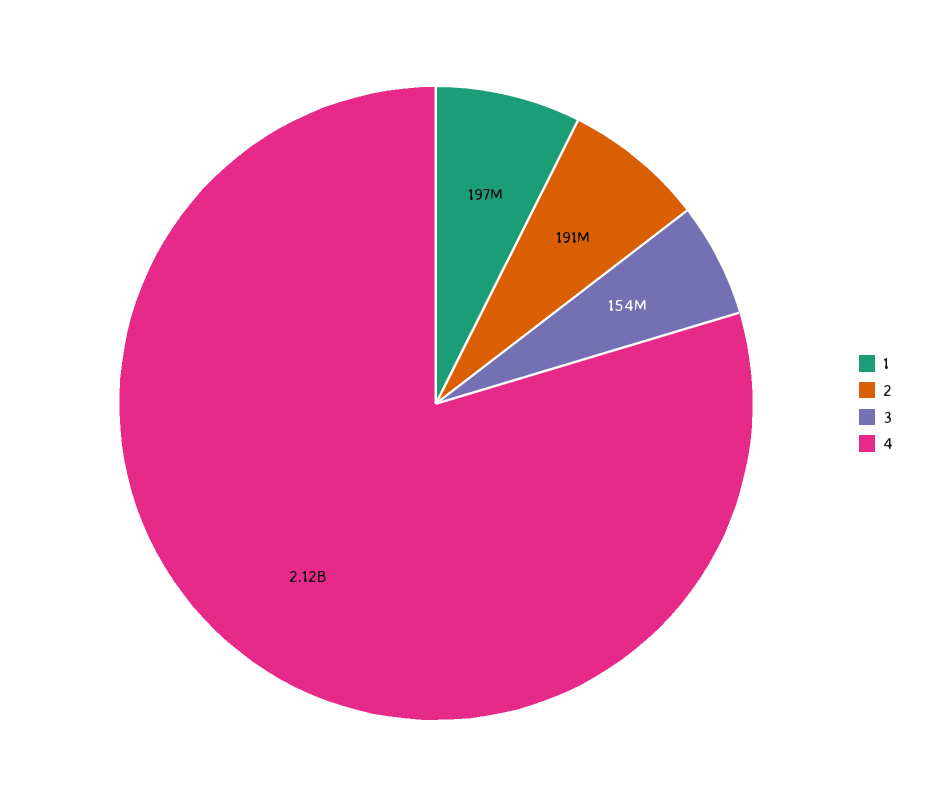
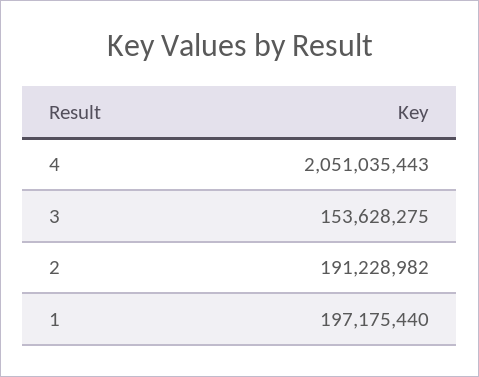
4: 2120000000 -> 2051035443

